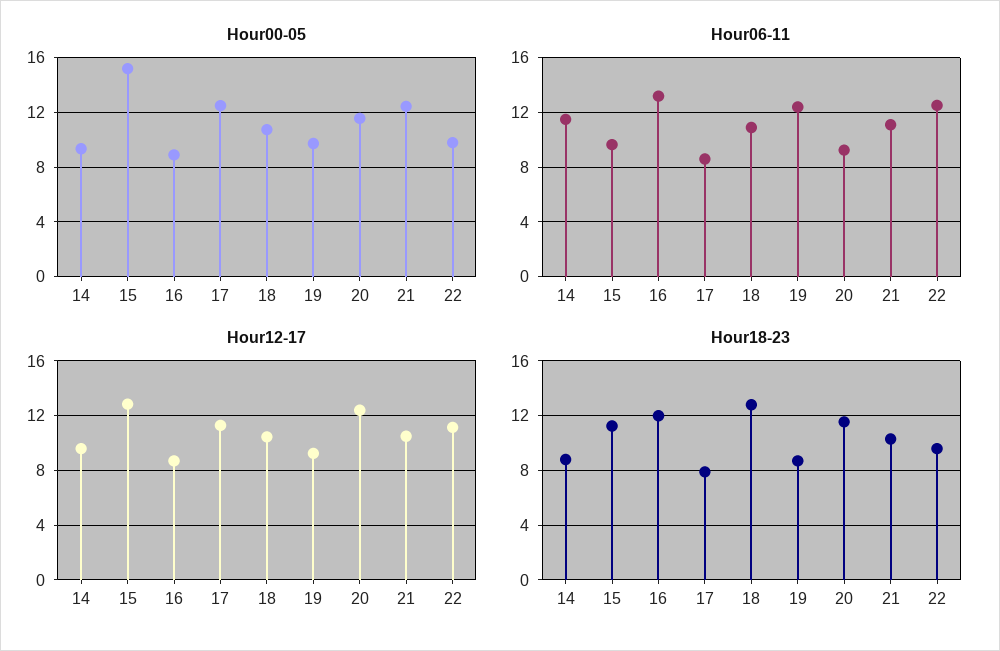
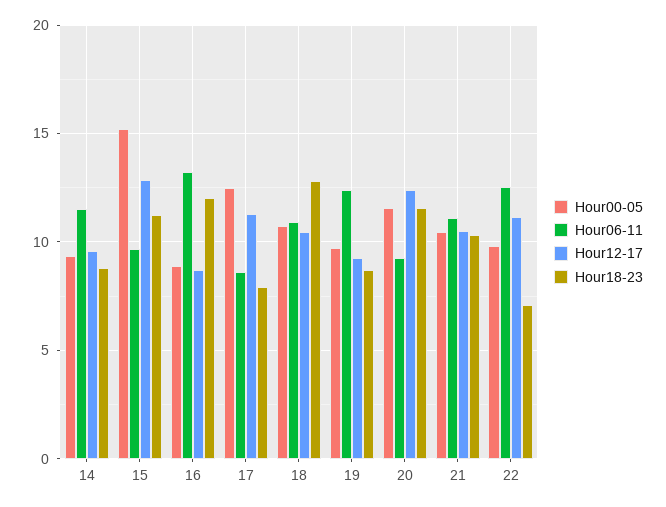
Hour00-05, 21: 12.5 -> 10.5
Hour18-23, 22: 9.5 -> 7

